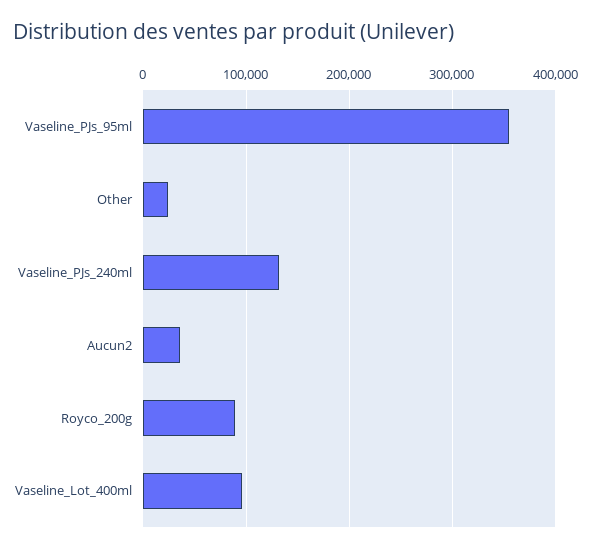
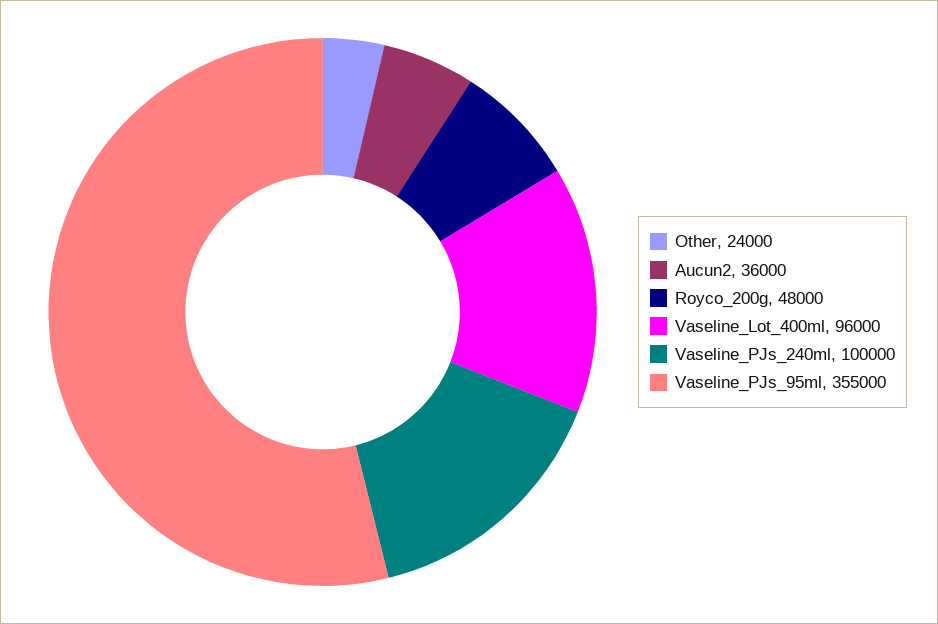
Vaseline_PJs_240ml: 130000 -> 100000
Royco_200g: 90000 -> 48000

